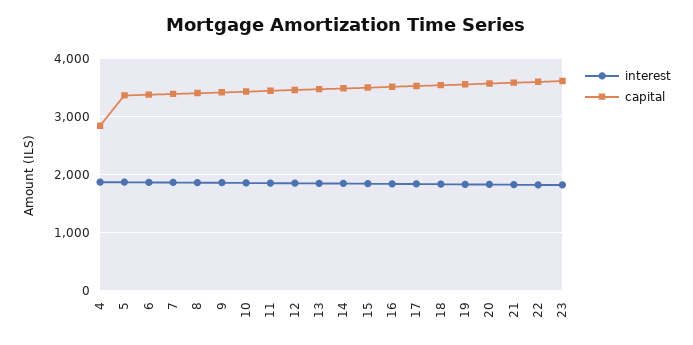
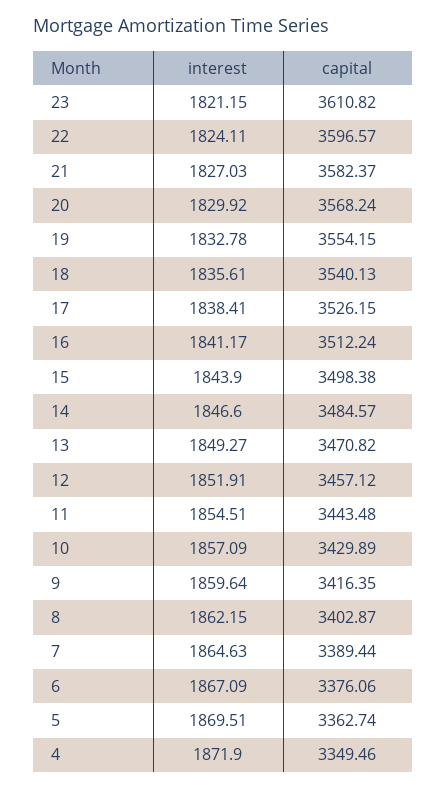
capital, 4: 2800 -> 3349.46

